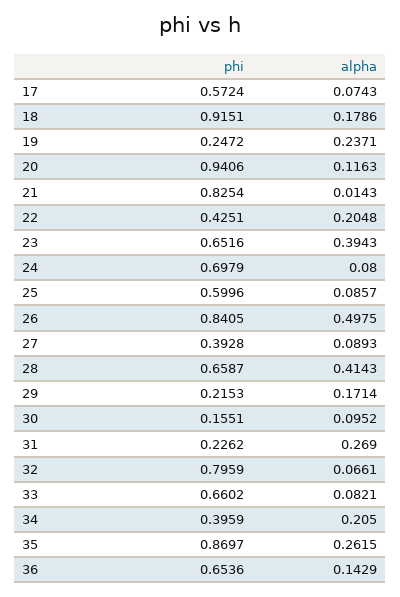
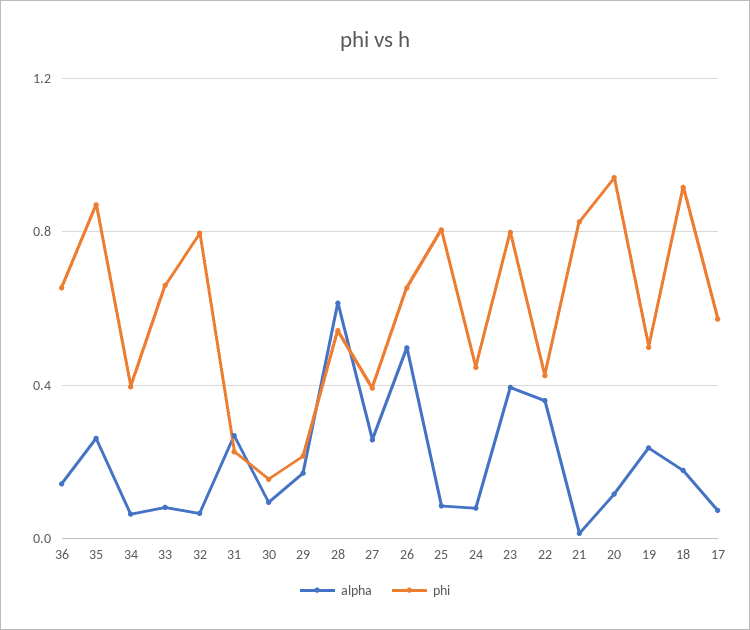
phi, 19: 0.2472 -> 0.5
alpha, 22: 0.2048 -> 0.35
phi, 23: 0.6516 -> 0.8
phi, 24: 0.6979 -> 0.45
phi, 25: 0.5996 -> 0.8
phi, 26: 0.8405 -> 0.65
alpha, 27: 0.0893 -> 0.25
phi, 28: 0.6587 -> 0.55
alpha, 28: 0.4143 -> 0.6
alpha, 34: 0.205 -> 0.05

